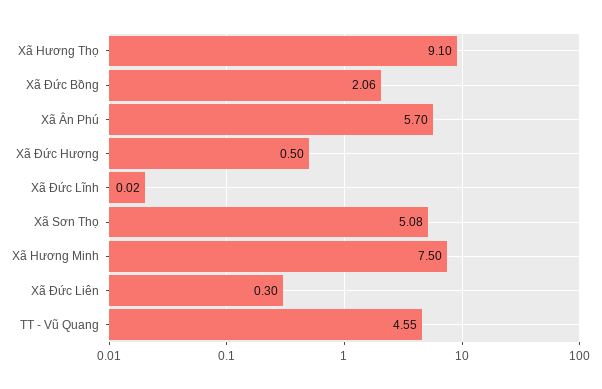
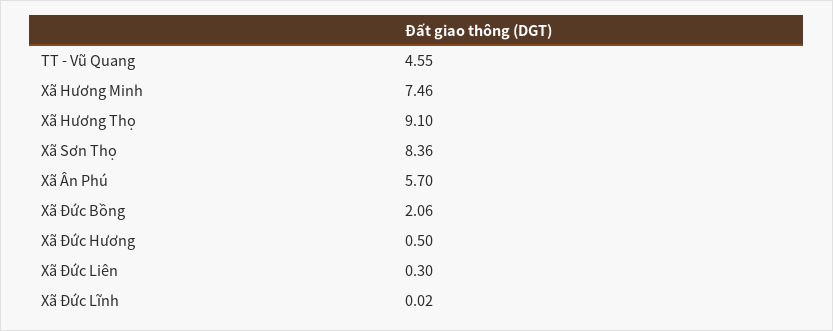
Xã Sơn Thọ: 5.08 -> 8.36
Xã Hương Minh: 7.5 -> 7.46

